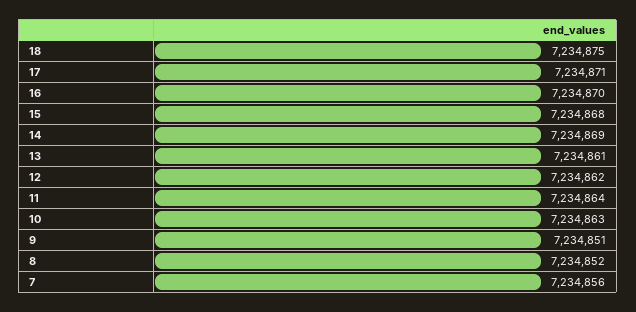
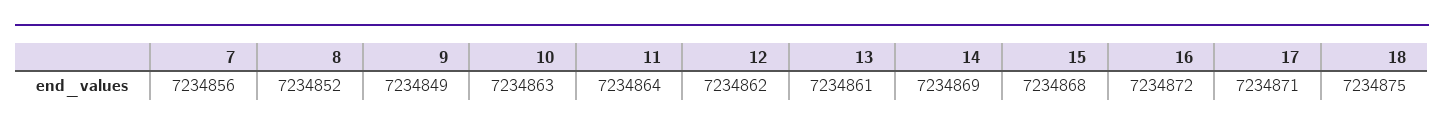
16: 7234870 -> 7234872
9: 7234851 -> 7234849

